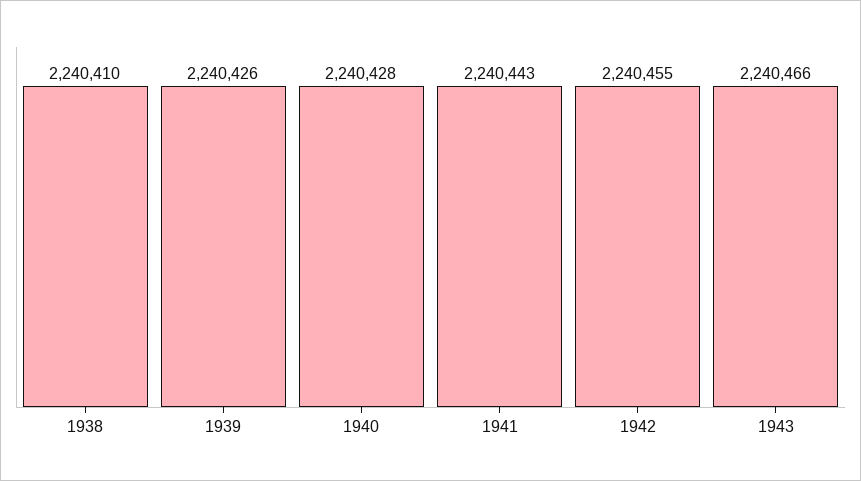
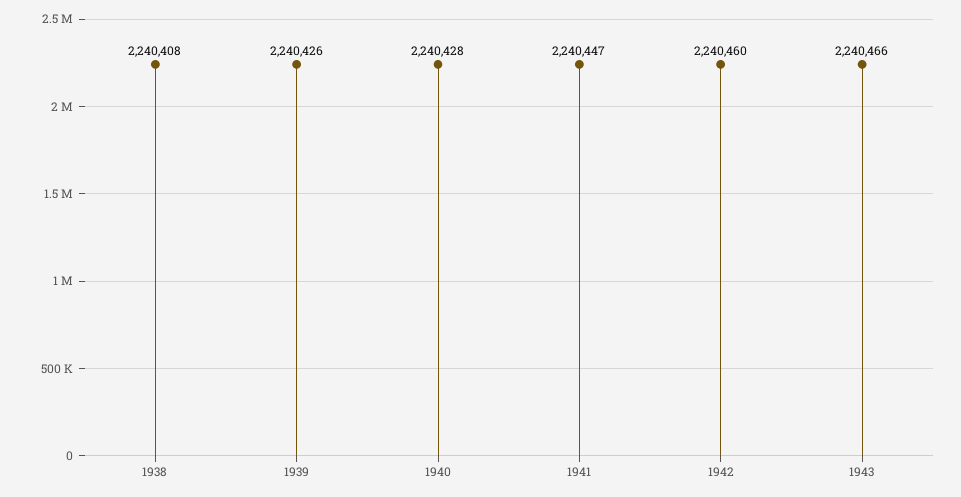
1938: 2240410 -> 2240408
1941: 2240443 -> 2240447
1942: 2240455 -> 2240460

